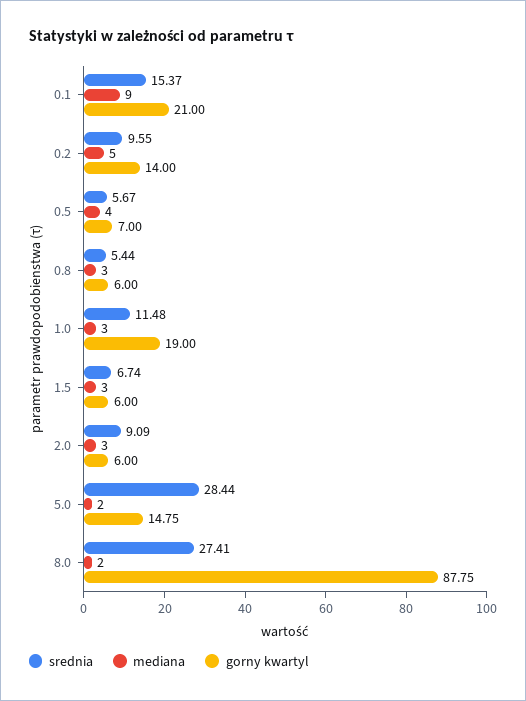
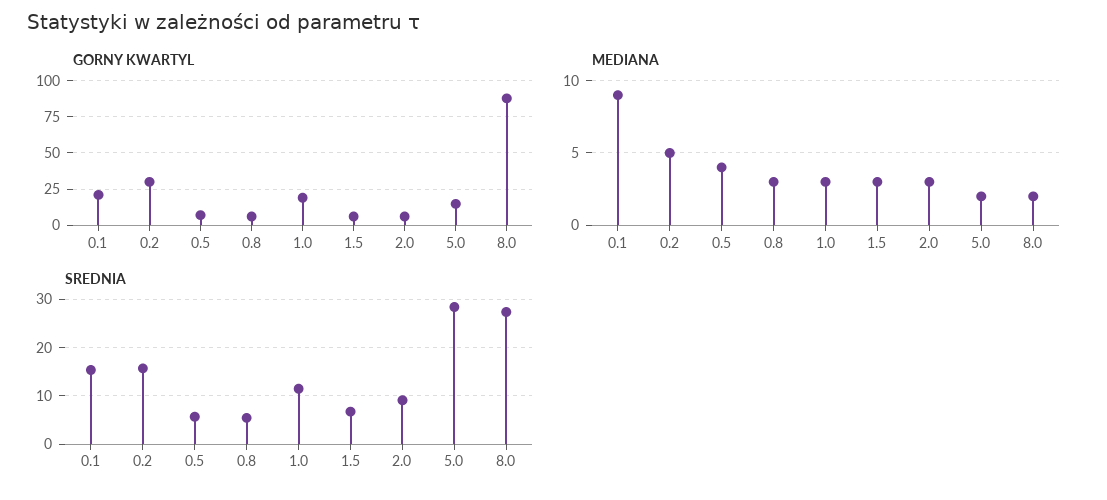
srednia, 0.2: 9.55 -> 16
gorny kwartyl, 0.2: 14 -> 30

